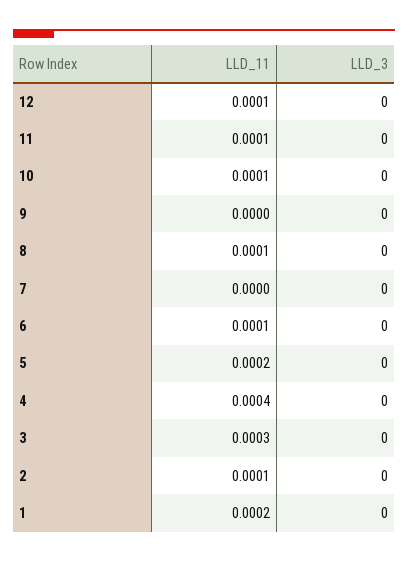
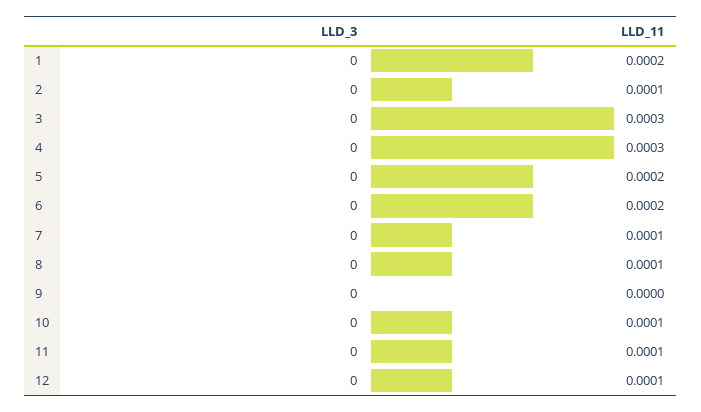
LLD_11, 7: 0 -> 0.0001
LLD_11, 6: 0.0001 -> 0.0002
LLD_11, 4: 0.0004 -> 0.0003

